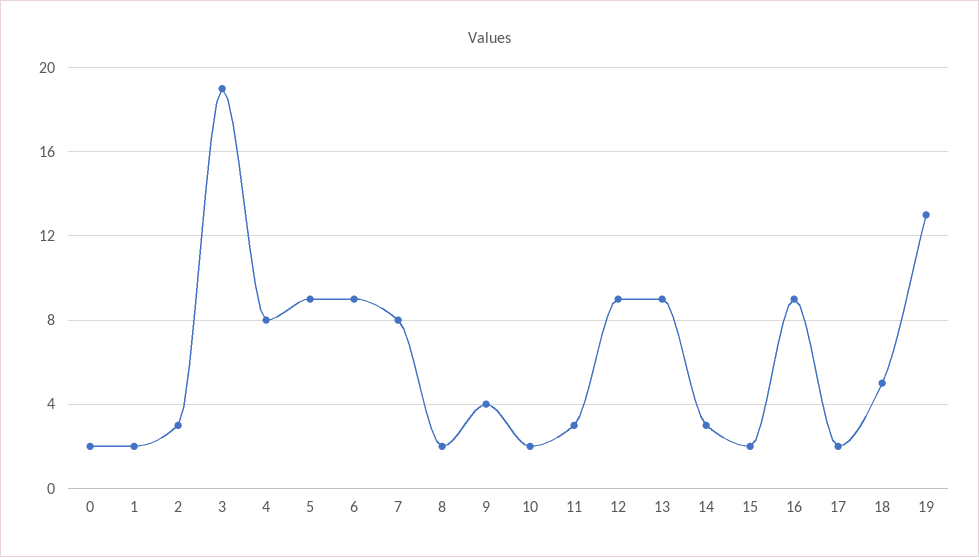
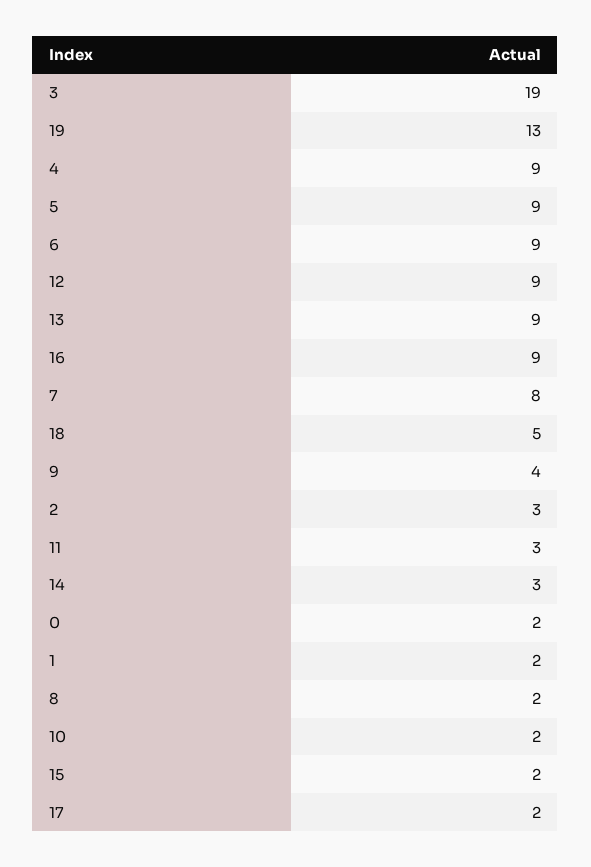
4: 8 -> 9

